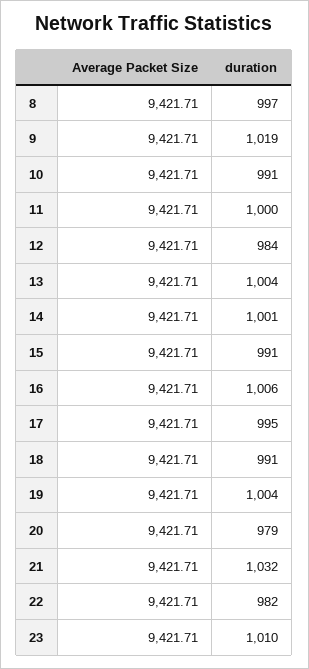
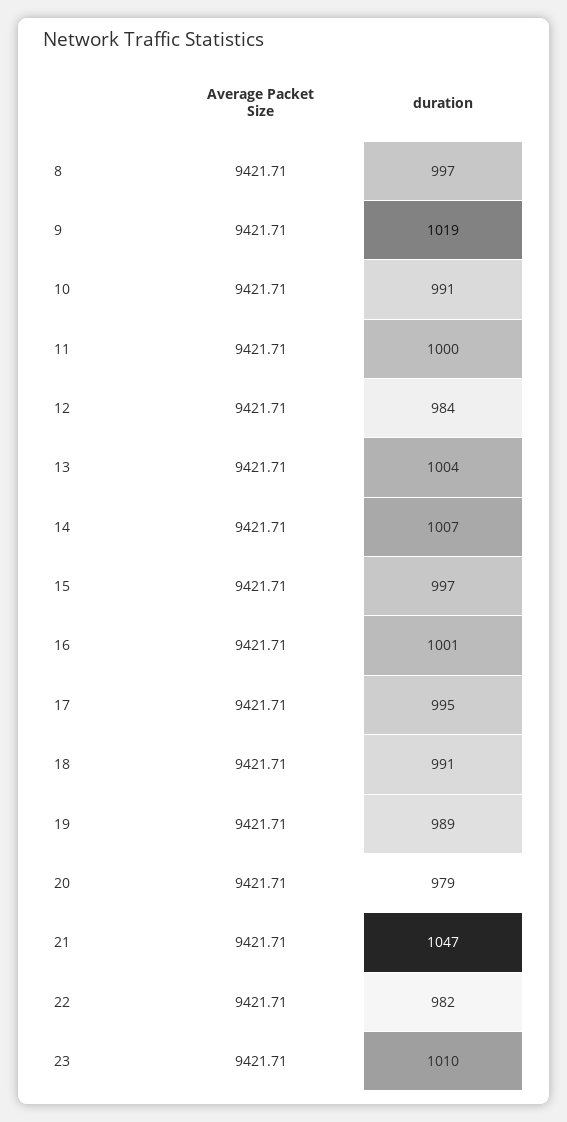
duration, 14: 1001 -> 1007
duration, 15: 991 -> 997
duration, 16: 1006 -> 1001
duration, 19: 1004 -> 989
duration, 21: 1032 -> 1047

